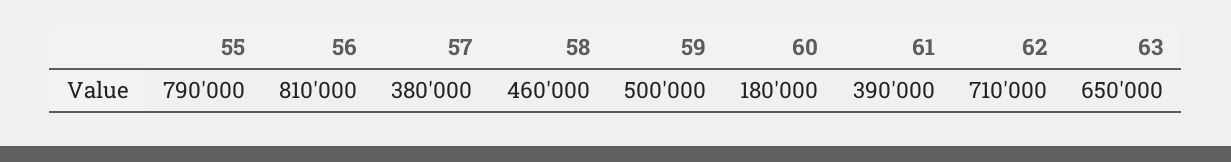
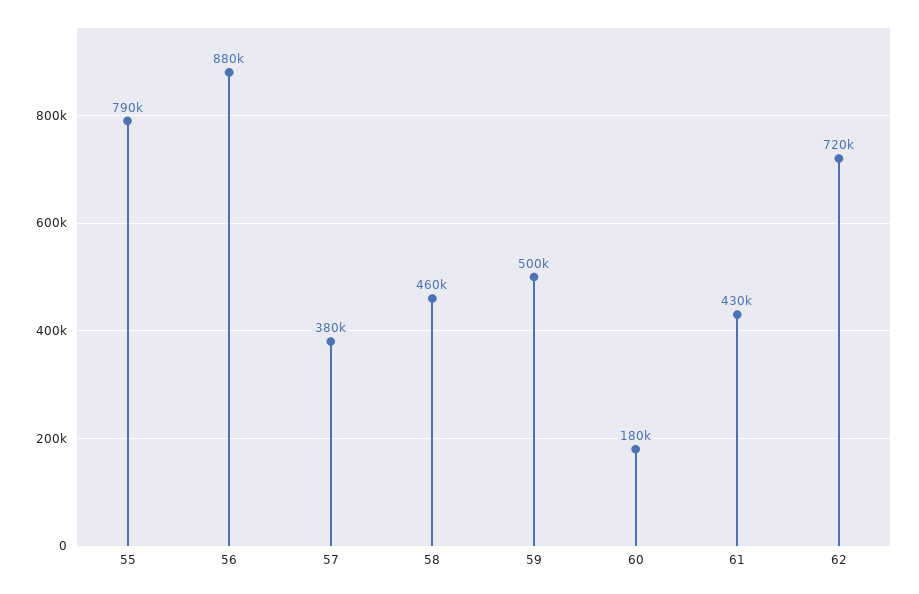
56: 810000 -> 880000
61: 390000 -> 430000
62: 710000 -> 720000
63: 650000 -> none

